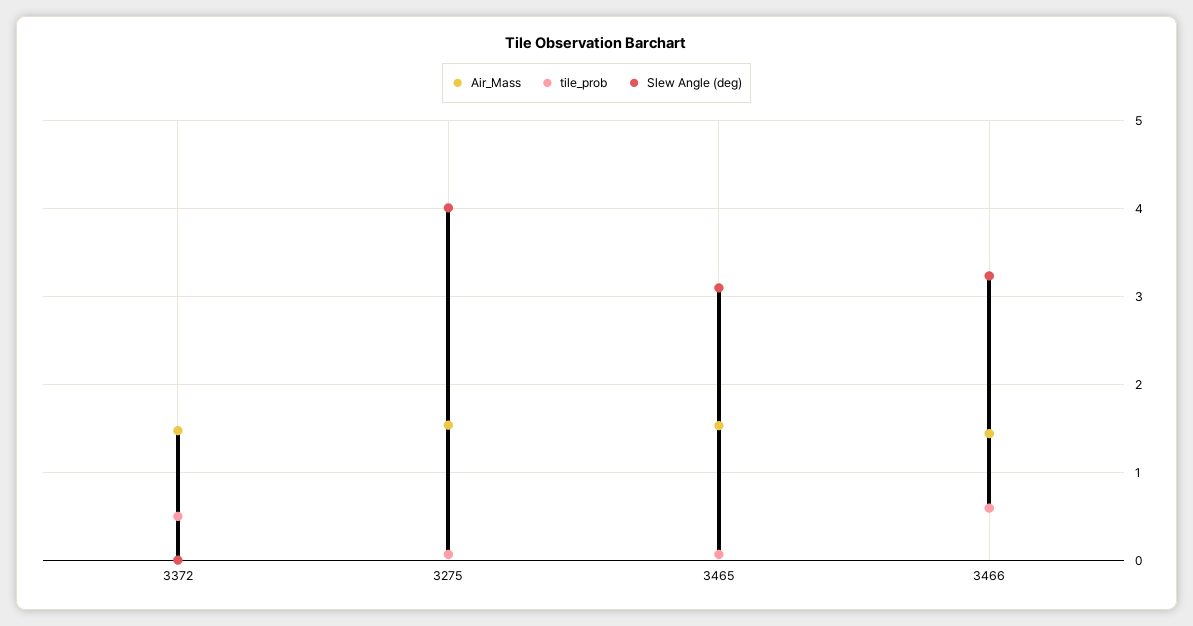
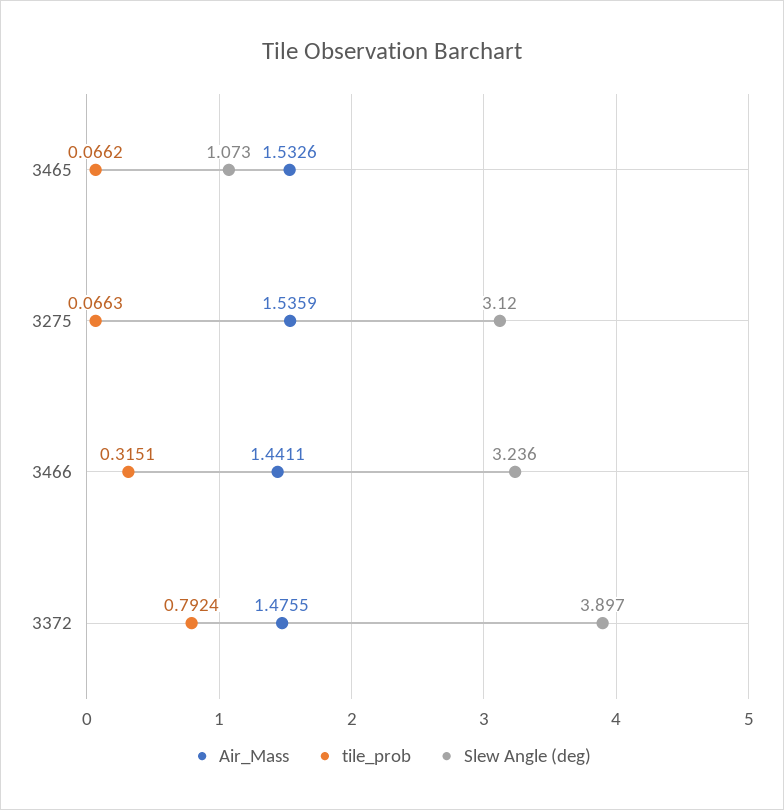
tile_prob, 3372: 0.5 -> 0.7924
Slew Angle (deg), 3372: 0 -> 3.897
Slew Angle (deg), 3275: 4 -> 3.12
Slew Angle (deg), 3465: 3.1 -> 1.073
tile_prob, 3466: 0.6 -> 0.3151

